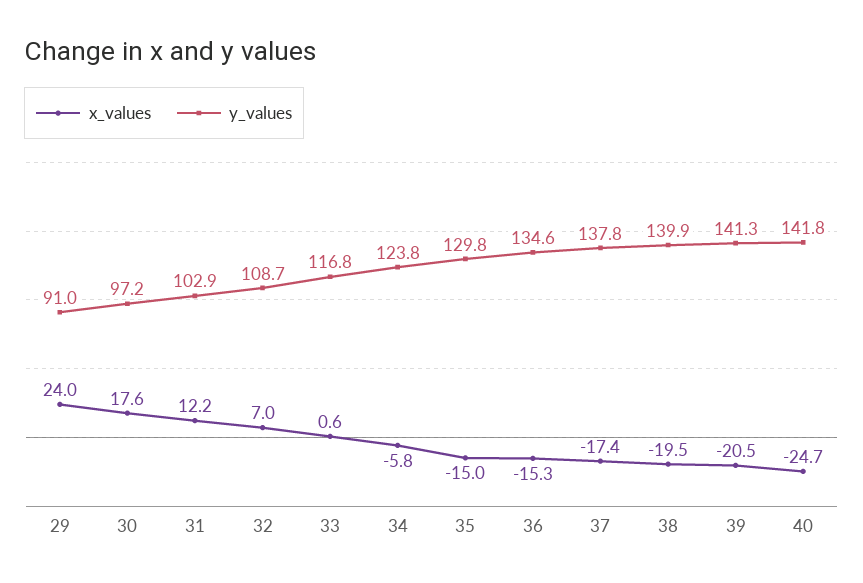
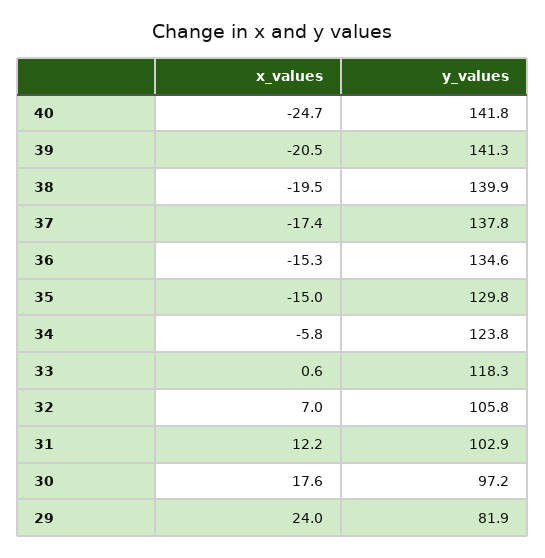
y_values, 29: 91 -> 81.9
y_values, 32: 108.7 -> 105.8
y_values, 33: 116.8 -> 118.3

